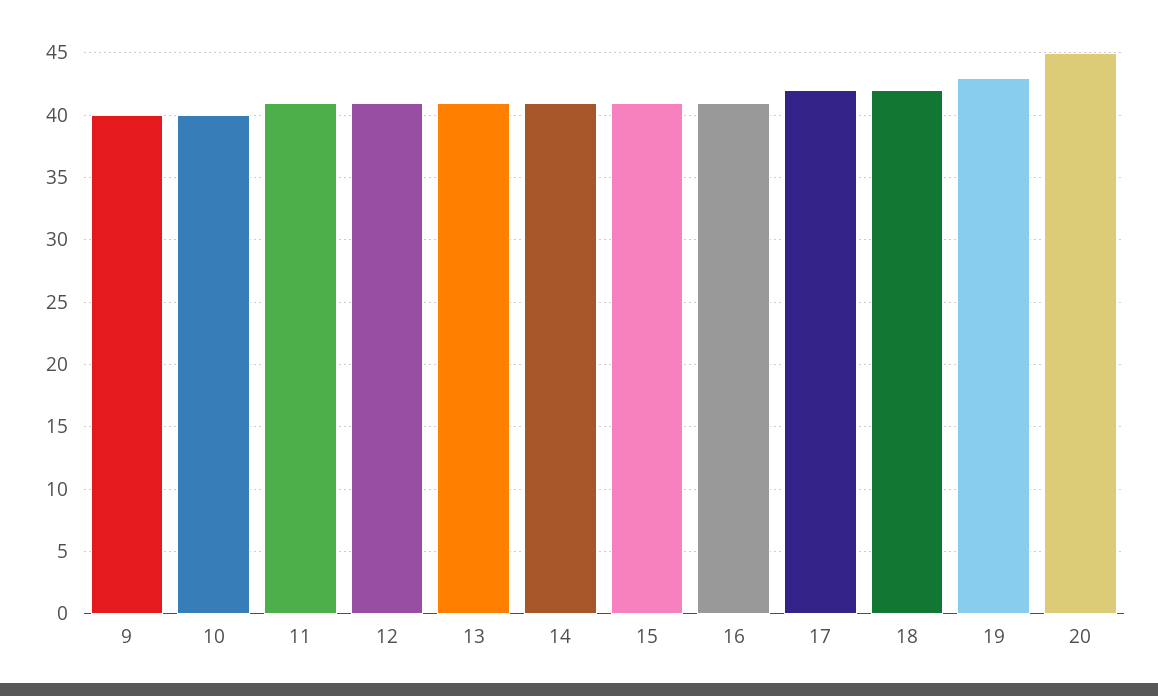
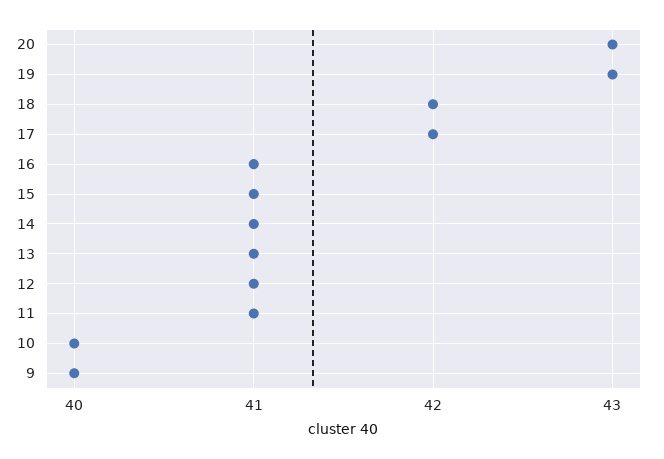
20: 45 -> 43

